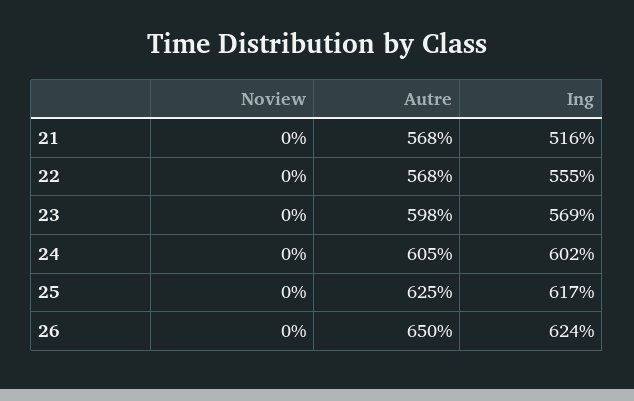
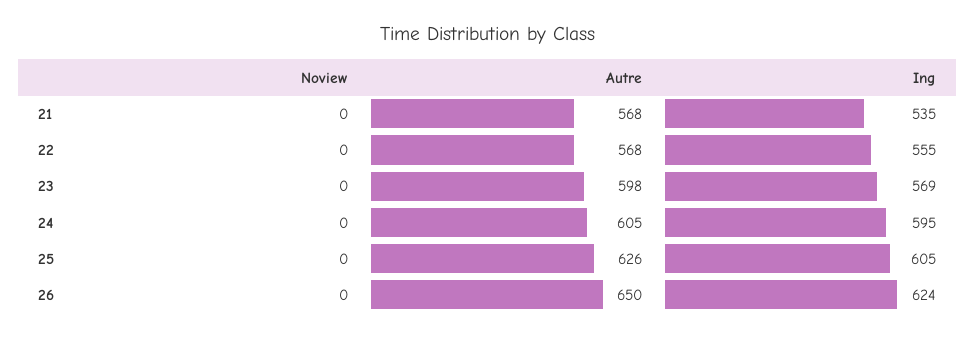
Ing, 21: 516 -> 535
Ing, 24: 602 -> 595
Autre, 25: 625 -> 626
Ing, 25: 617 -> 605

